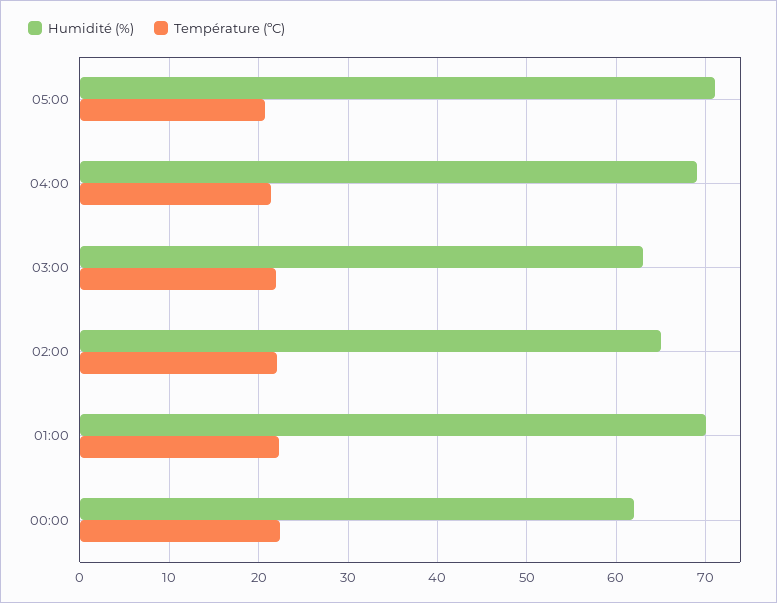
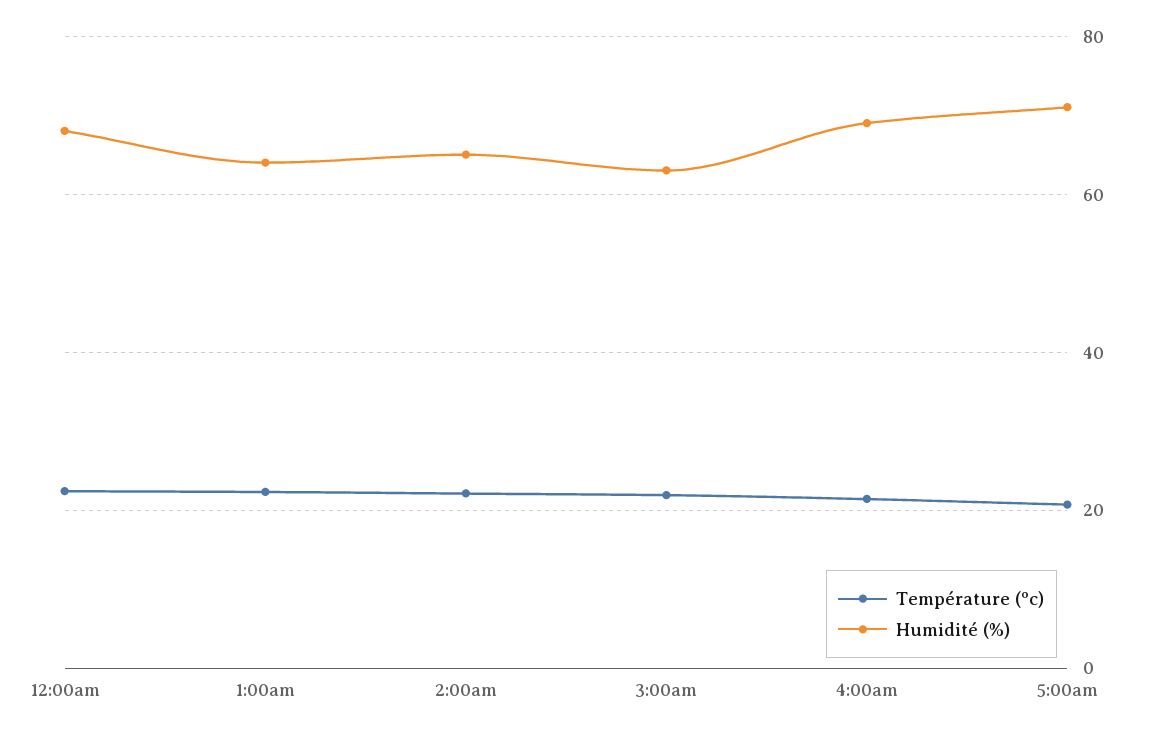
Humidité (%), 01:00: 70 -> 64
Humidité (%), 00:00: 62 -> 68

